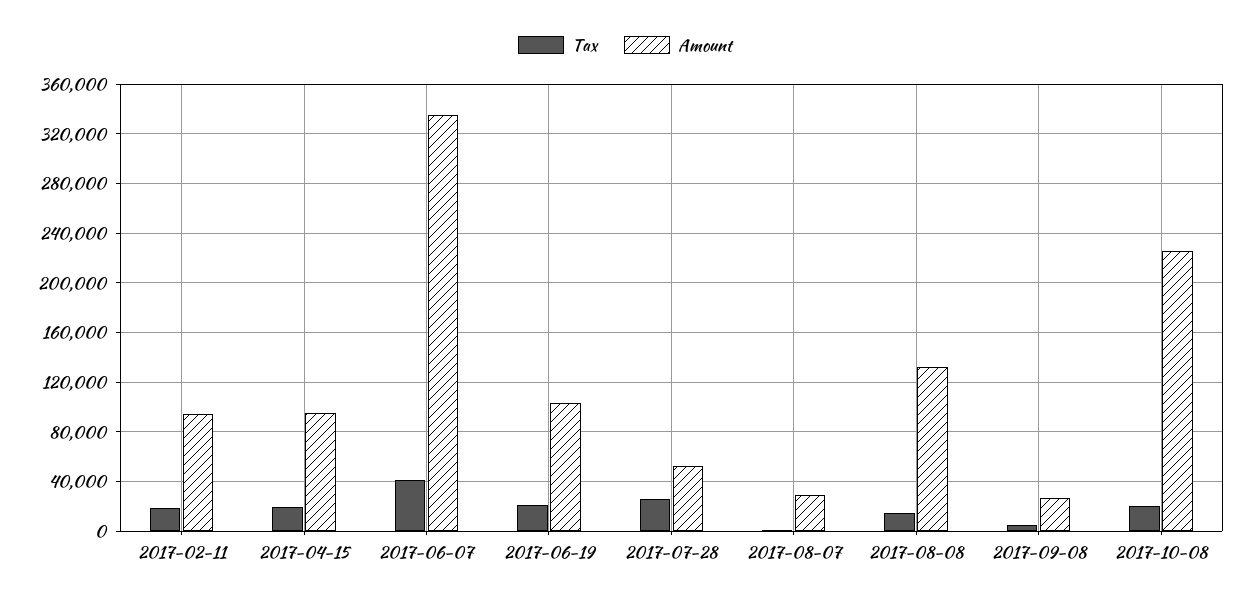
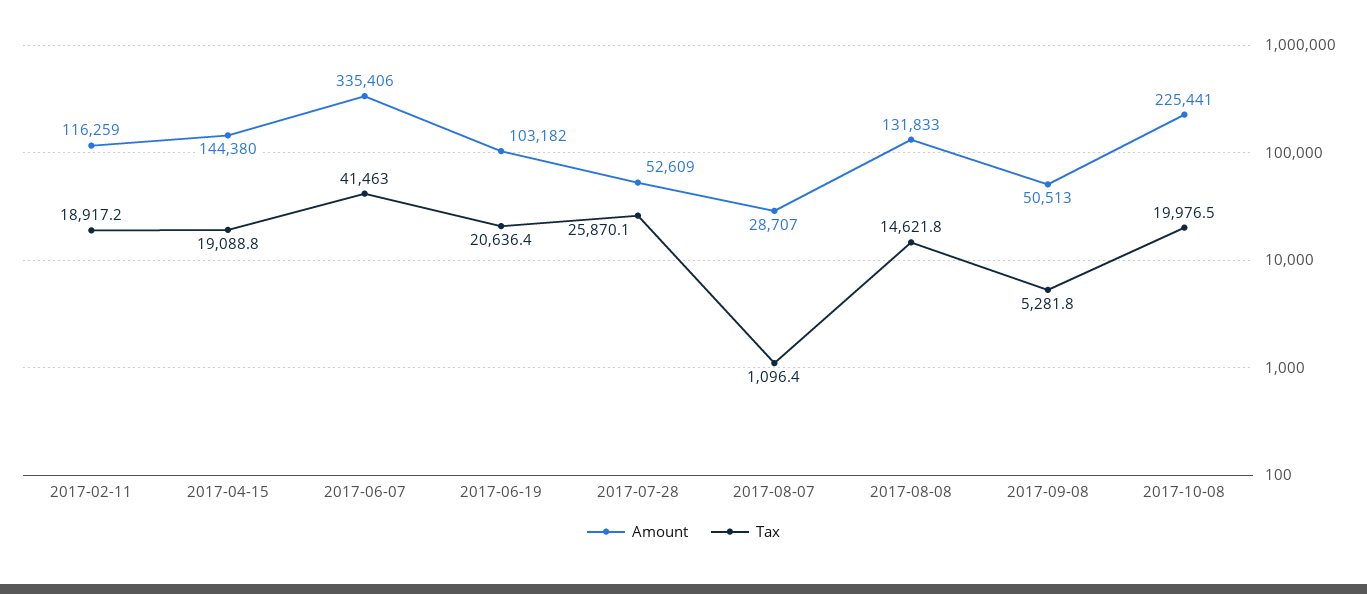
Amount, 2017-02-11: 95000 -> 116259
Amount, 2017-04-15: 95000 -> 144380
Amount, 2017-09-08: 25000 -> 50513

